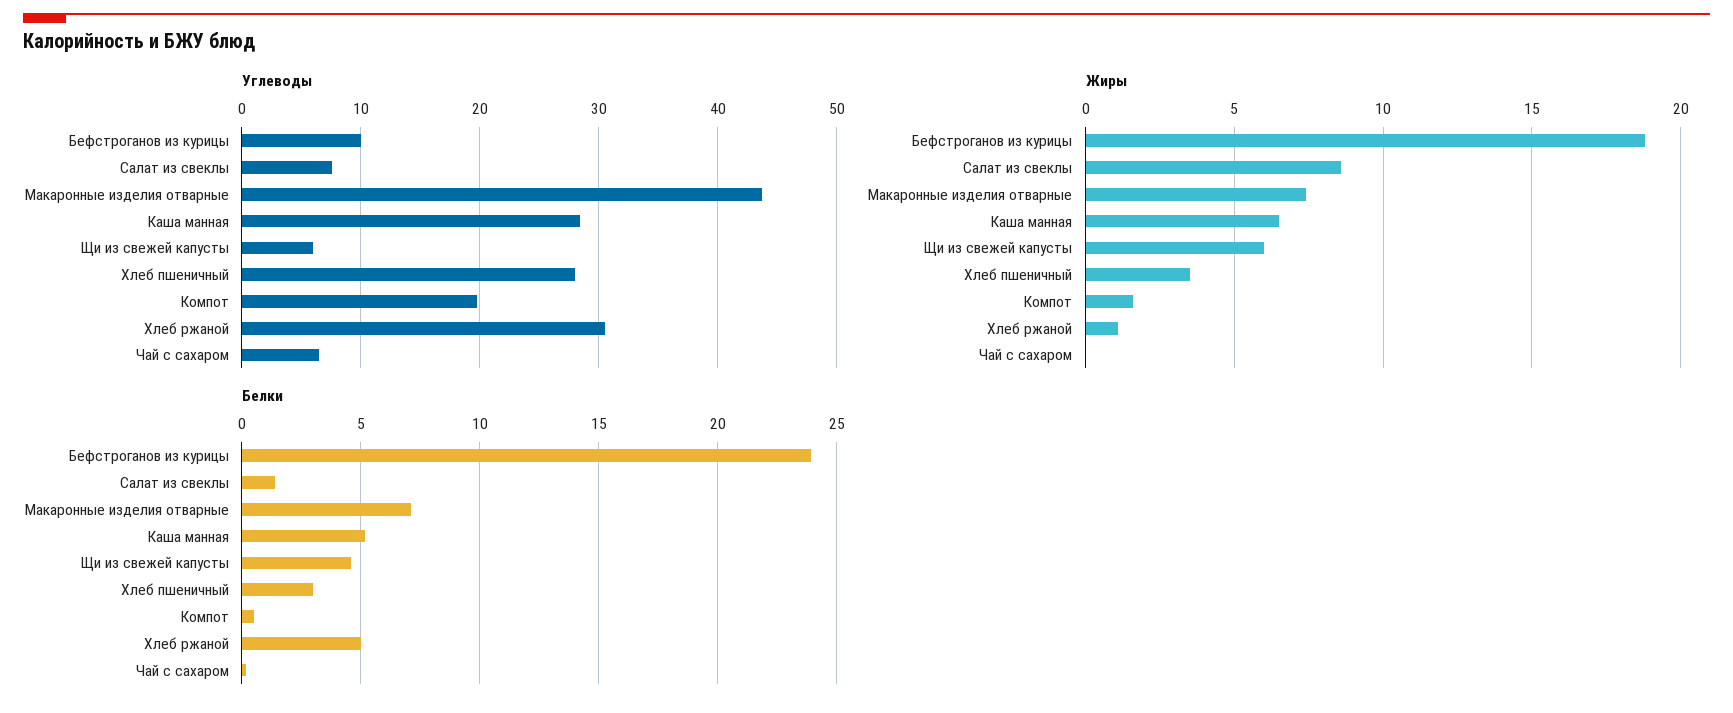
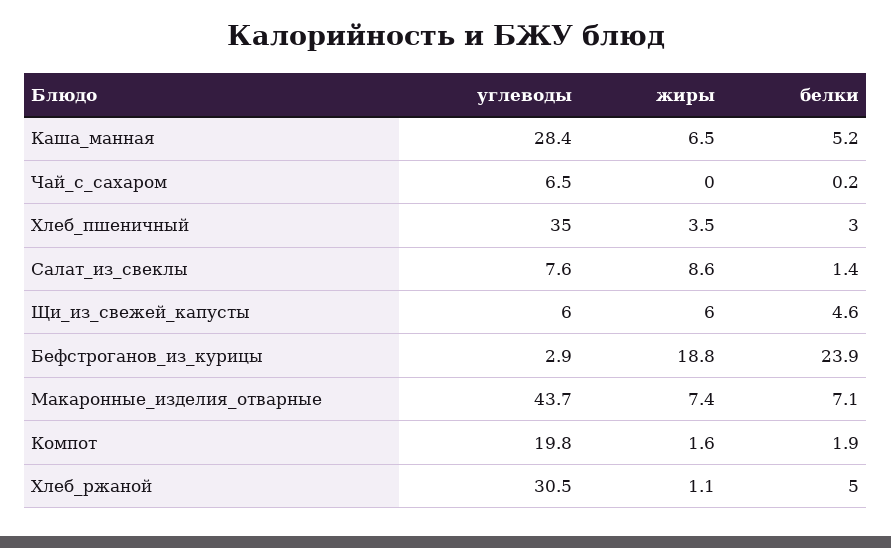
Углеводы, Бефстроганов из курицы: 10 -> 2.9
Углеводы, Хлеб пшеничный: 28 -> 35
Белки, Компот: 0.5 -> 1.9

